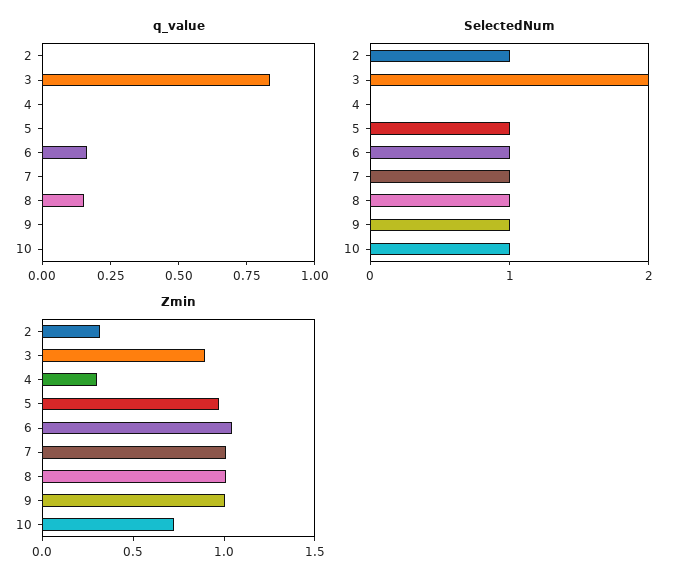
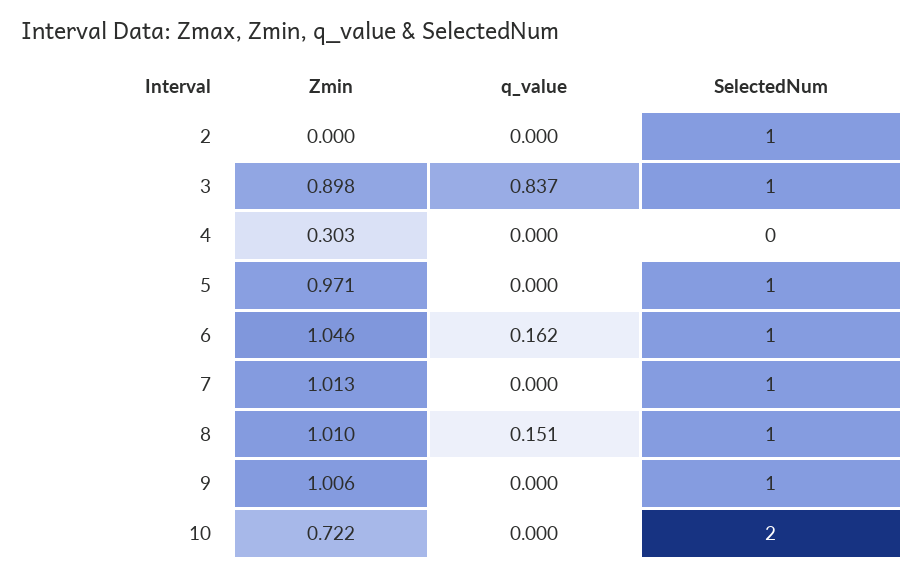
SelectedNum, 3: 2 -> 1
SelectedNum, 10: 1 -> 2
Zmin, 2: 0.3 -> 0

